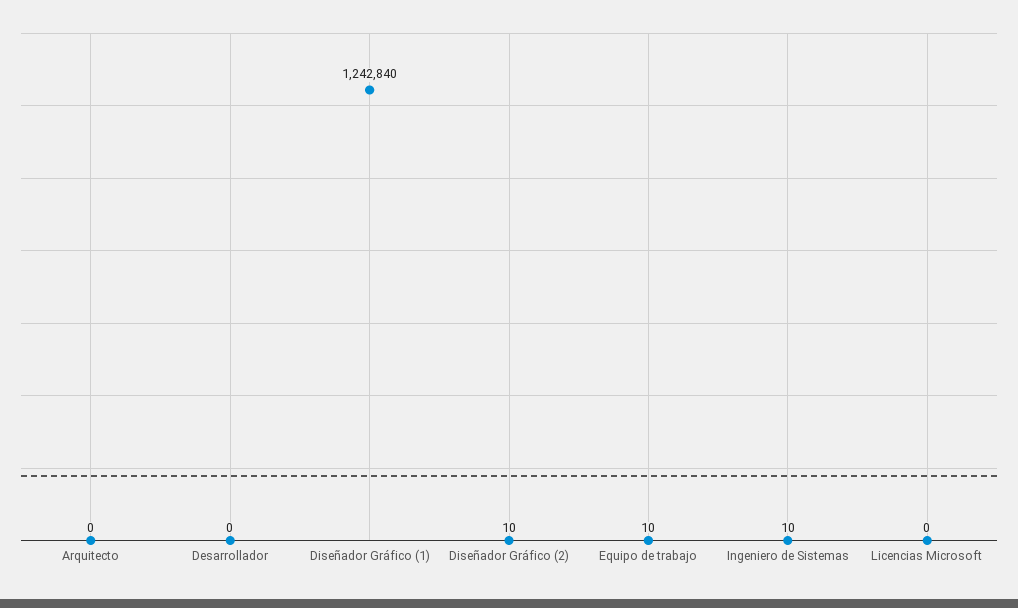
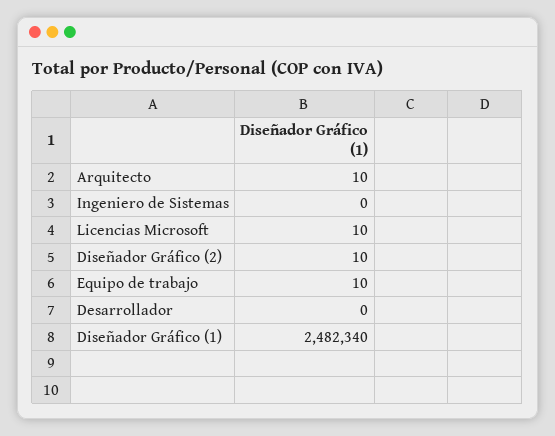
Arquitecto: 0 -> 10
Diseñador Gráfico (1): 1242840 -> 2482340
Ingeniero de Sistemas: 10 -> 0
Licencias Microsoft: 0 -> 10

